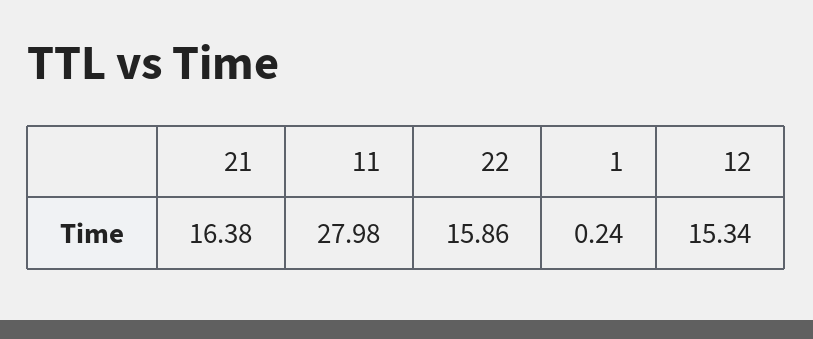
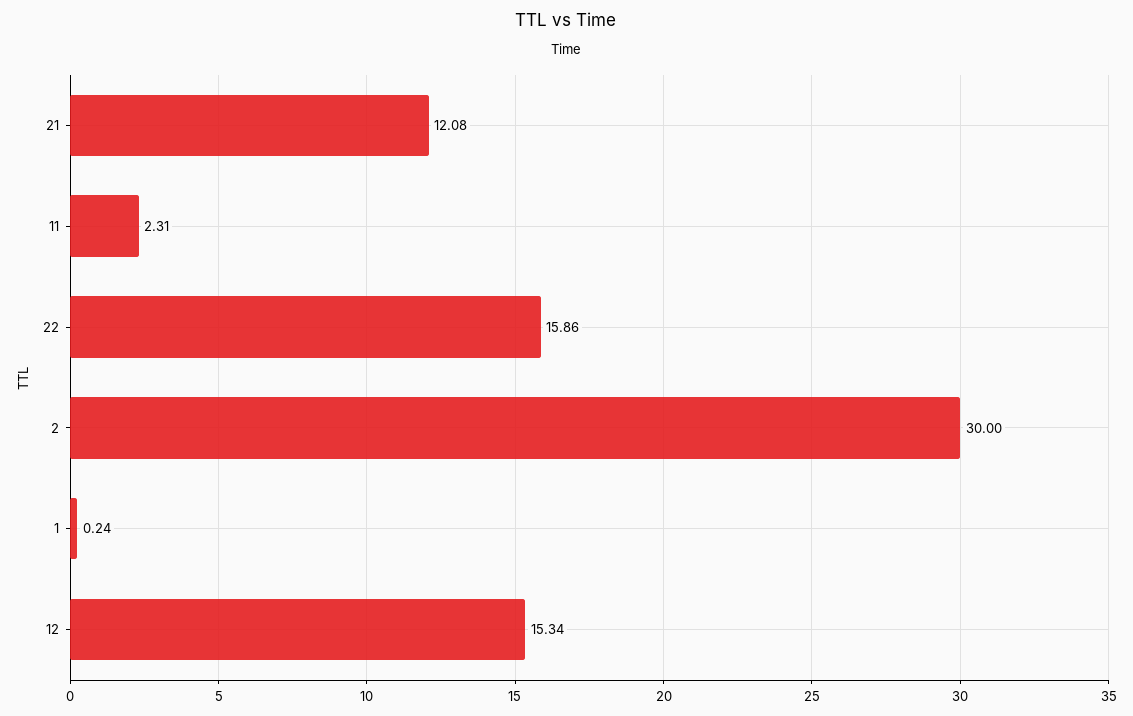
21: 16.38 -> 12.08
11: 27.98 -> 2.31
2: none -> 30

